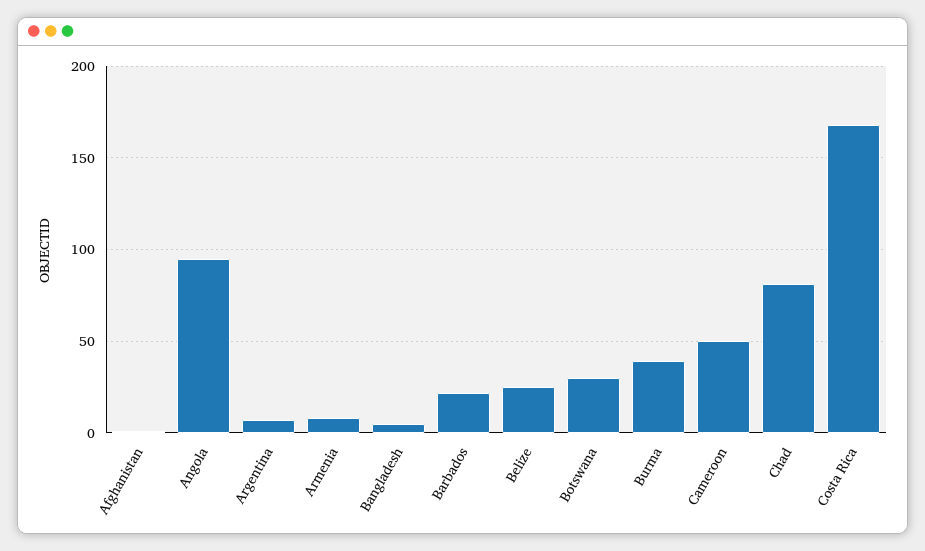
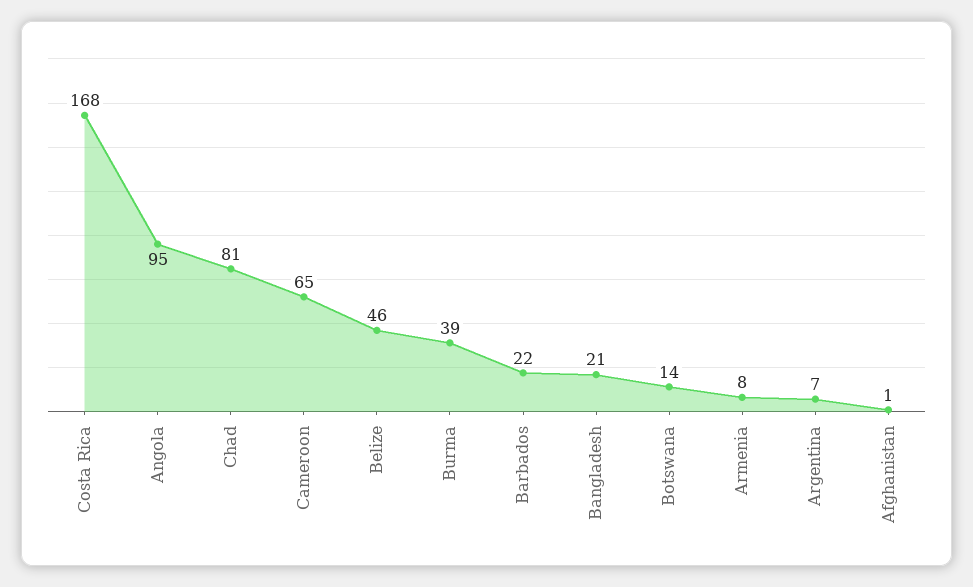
Bangladesh: 5 -> 21
Belize: 25 -> 46
Botswana: 30 -> 14
Cameroon: 50 -> 65

